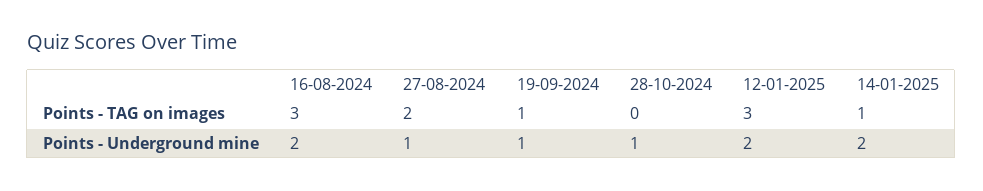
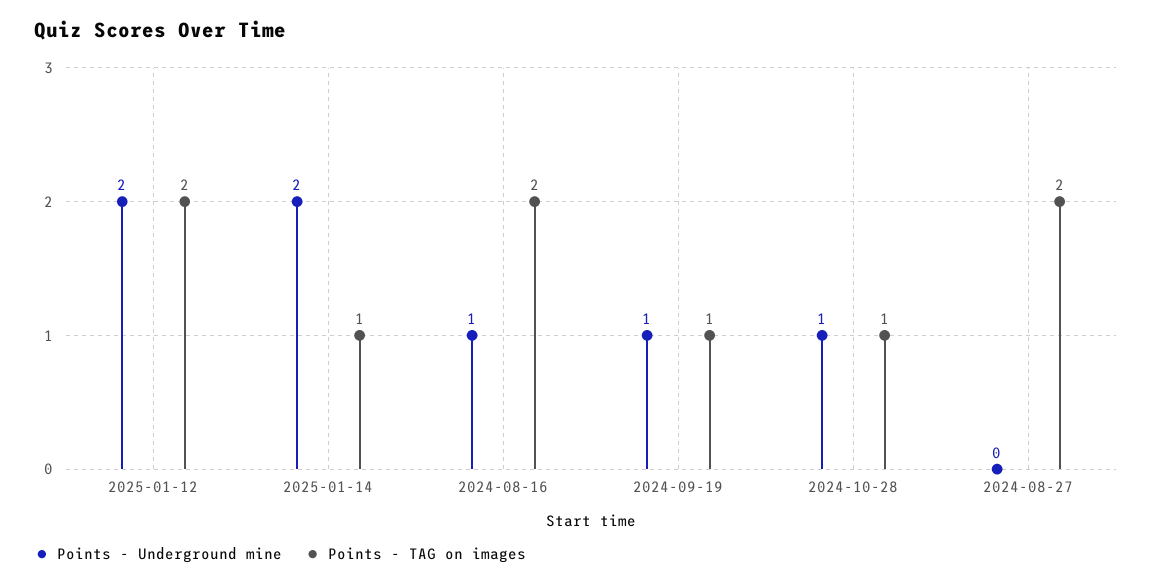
Points - TAG on images, 16-08-2024: 3 -> 2
Points - TAG on images, 28-10-2024: 0 -> 1
Points - TAG on images, 12-01-2025: 3 -> 2
Points - Underground mine, 16-08-2024: 2 -> 1
Points - Underground mine, 27-08-2024: 1 -> 0

